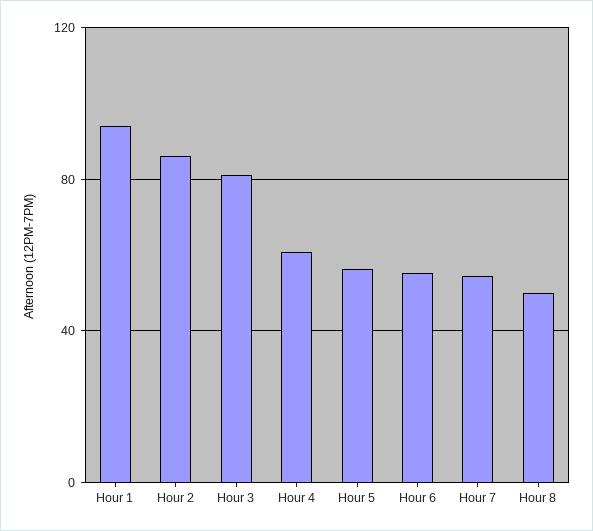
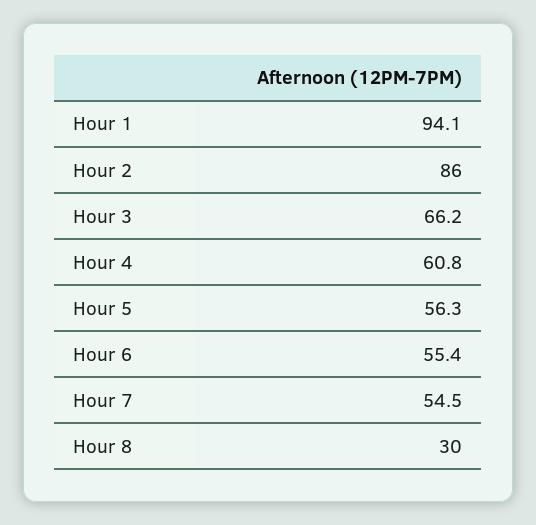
Hour 3: 80 -> 66.2
Hour 8: 50 -> 30

